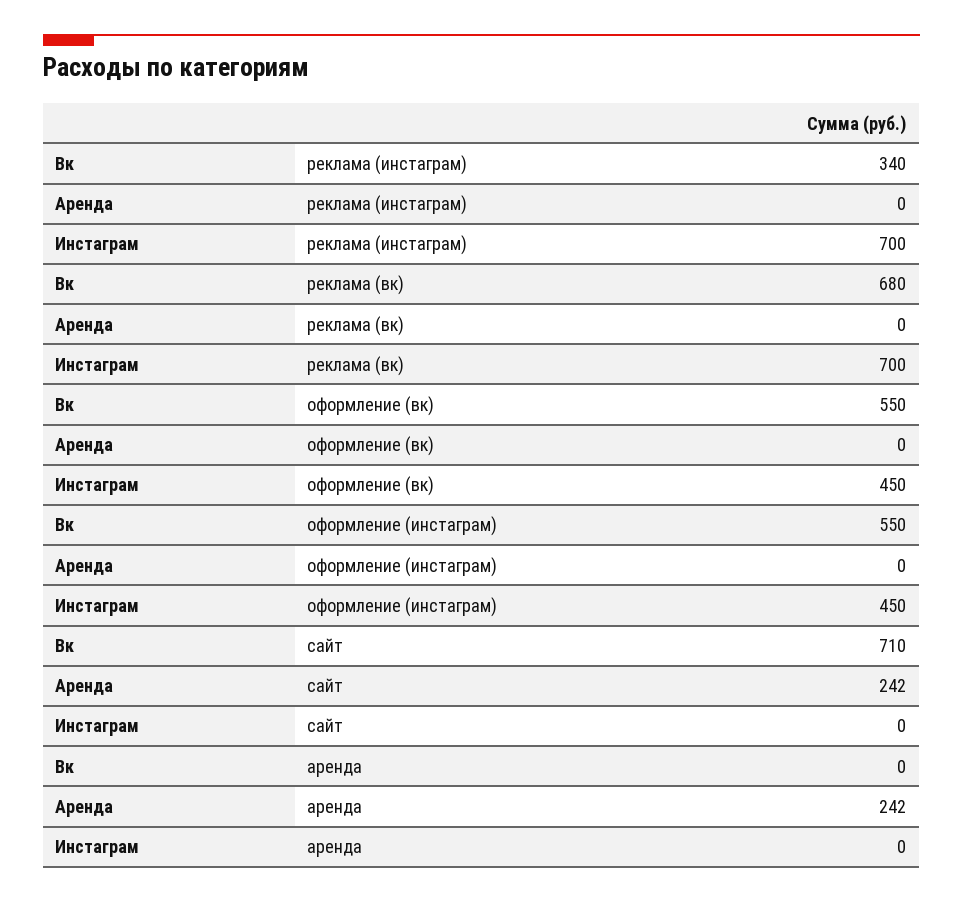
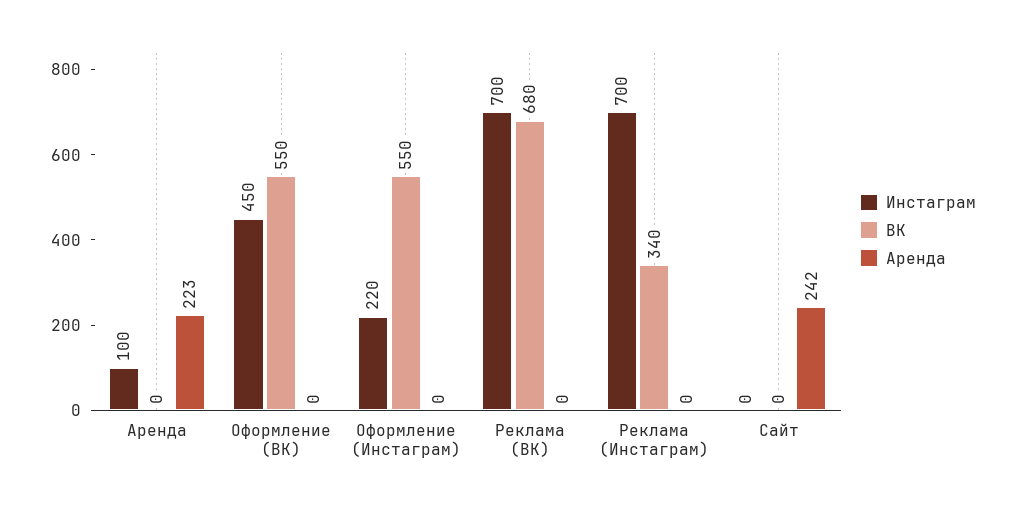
Инстаграм, оформление (инстаграм): 450 -> 220
Вк, сайт: 710 -> 0
Аренда, аренда: 242 -> 223
Инстаграм, аренда: 0 -> 100

